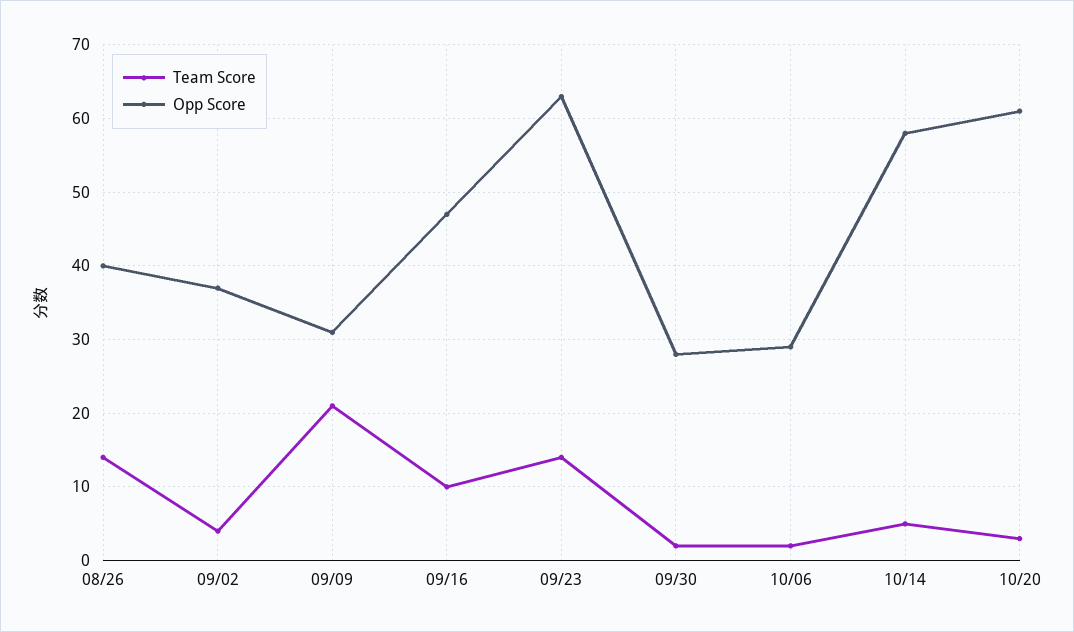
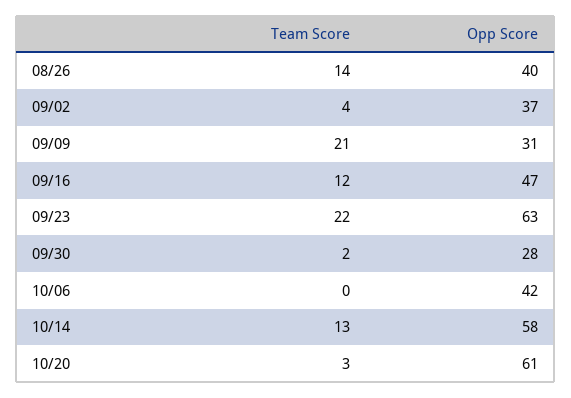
Team Score, 09/16: 10 -> 12
Team Score, 09/23: 14 -> 22
Team Score, 10/06: 2 -> 0
Opp Score, 10/06: 29 -> 42
Team Score, 10/14: 5 -> 13

